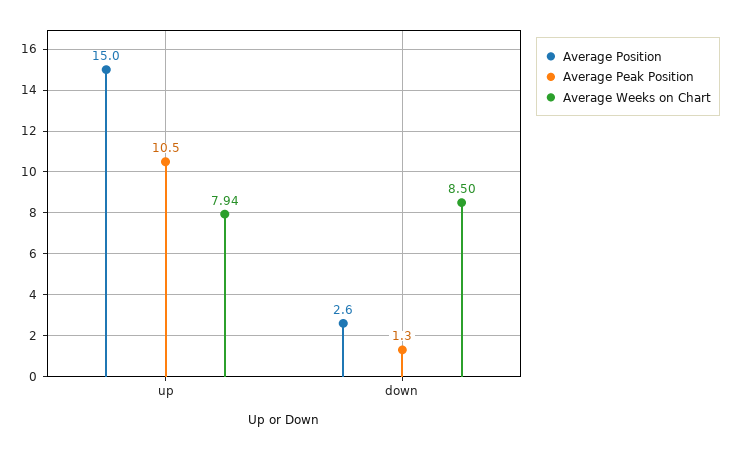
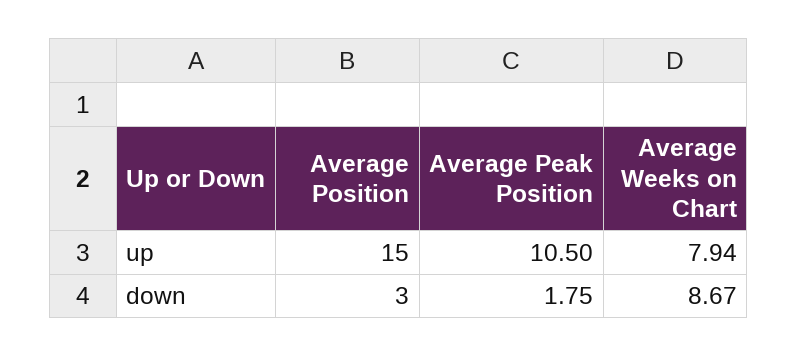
Average Position, down: 2.6 -> 3
Average Peak Position, down: 1.3 -> 1.75
Average Weeks on Chart, down: 8.5 -> 8.67

